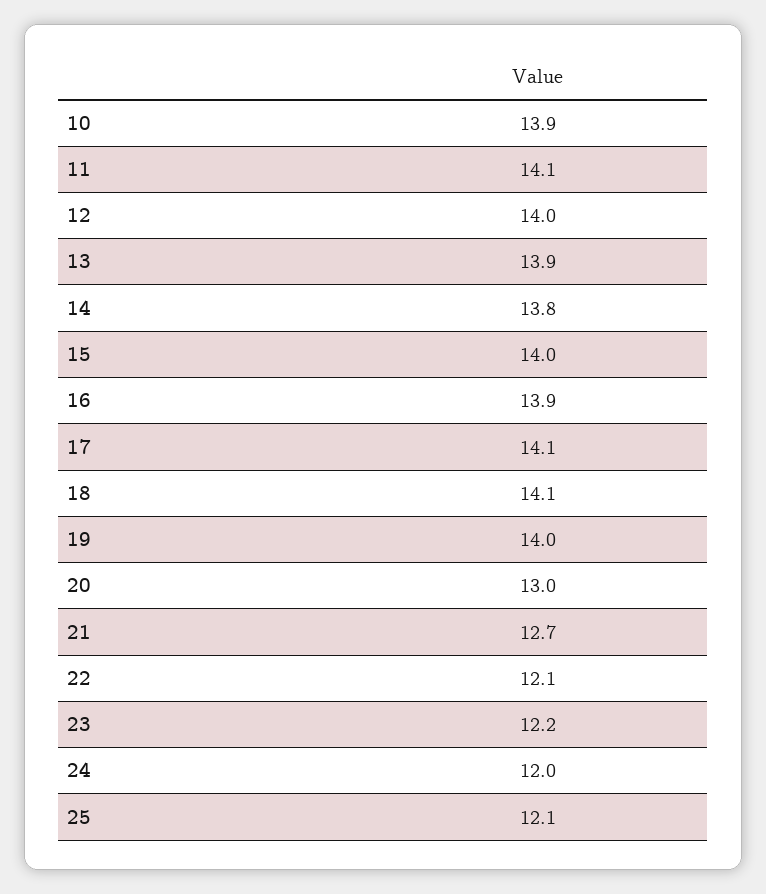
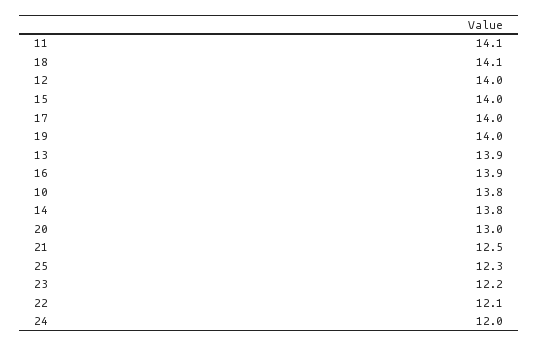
10: 13.9 -> 13.8
17: 14.1 -> 14
21: 12.7 -> 12.5
25: 12.1 -> 12.3

